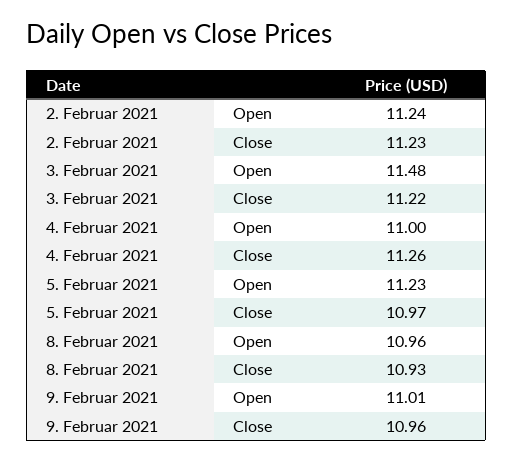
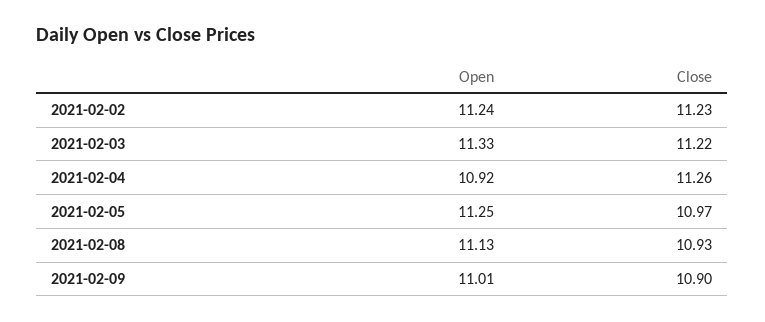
3. Februar 2021, Open: 11.48 -> 11.33
4. Februar 2021, Open: 11 -> 10.92
5. Februar 2021, Open: 11.23 -> 11.25
8. Februar 2021, Open: 10.96 -> 11.13
9. Februar 2021, Close: 10.96 -> 10.9

